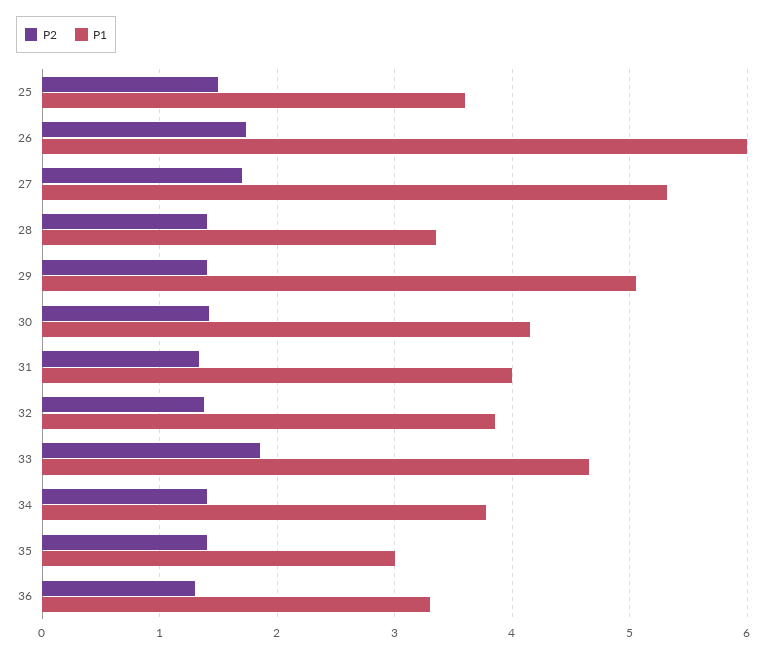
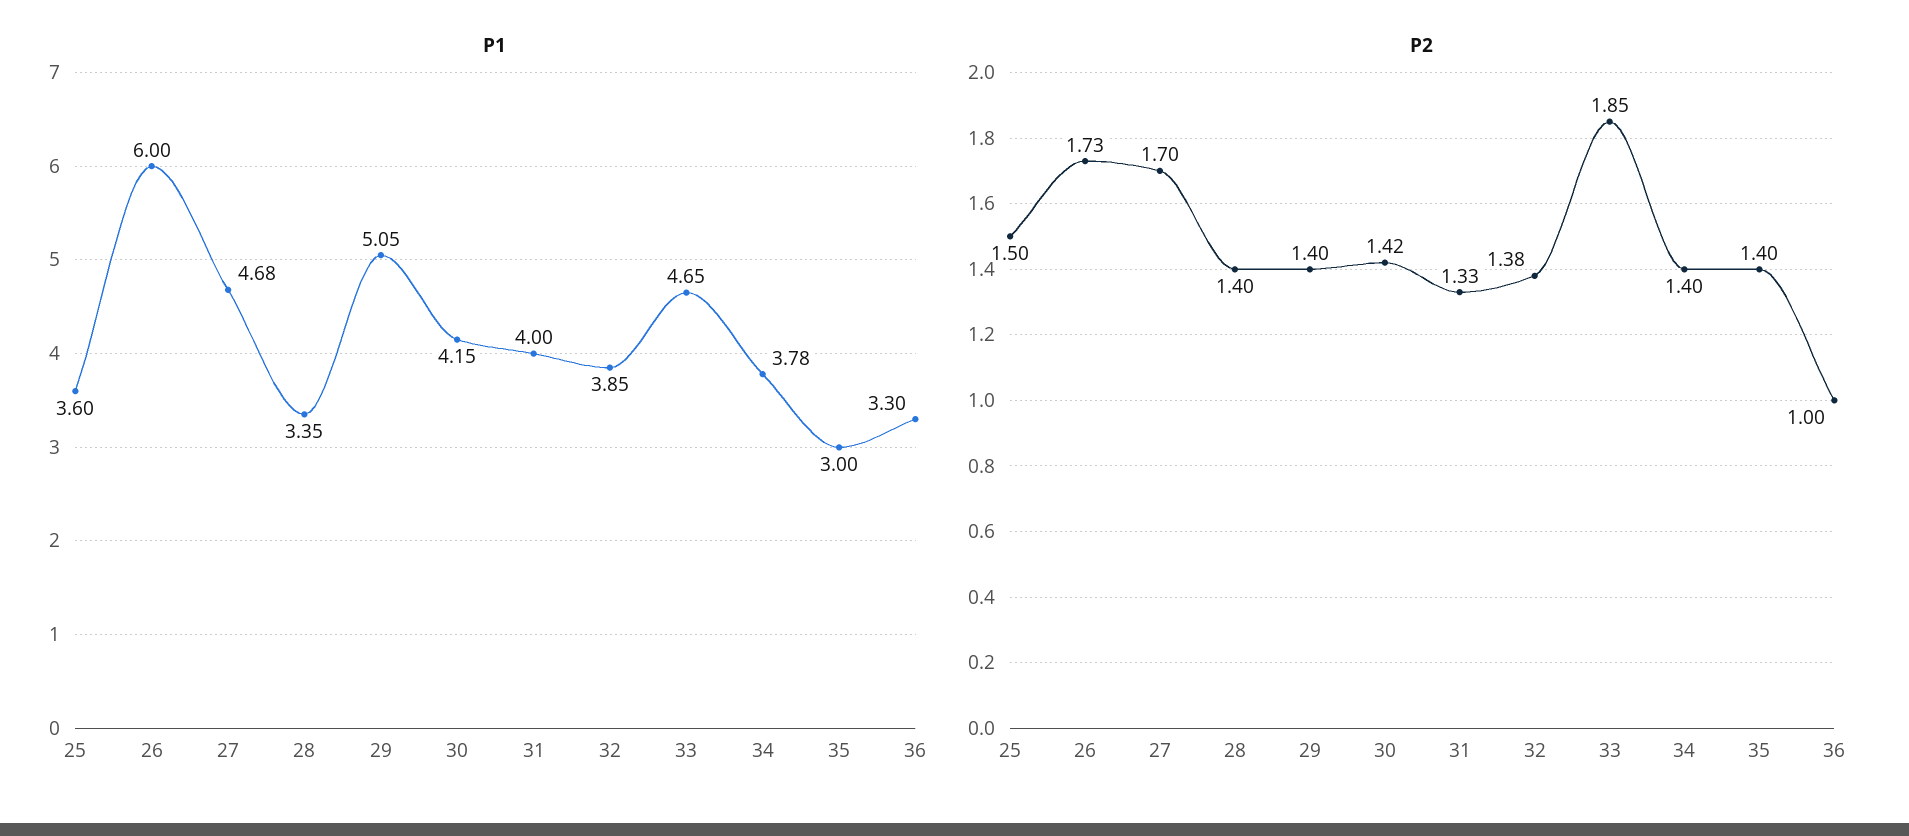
P1, 27: 5.3 -> 4.68
P2, 36: 1.3 -> 1

